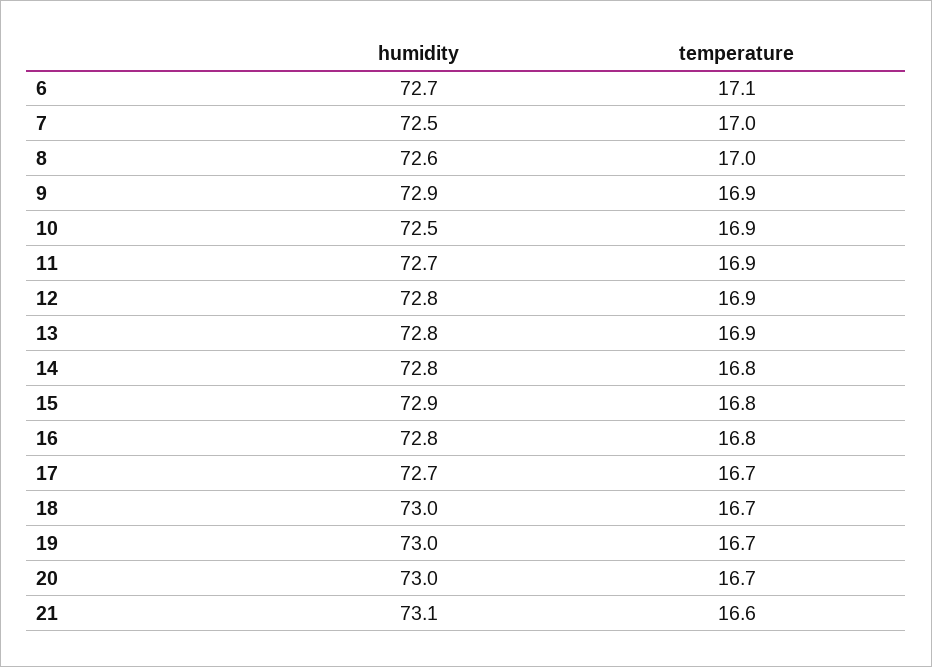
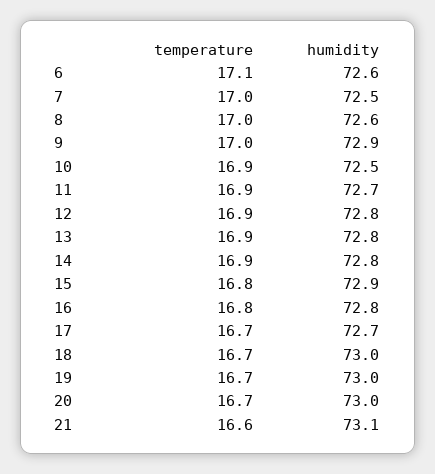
humidity, 6: 72.7 -> 72.6
temperature, 9: 16.9 -> 17
temperature, 14: 16.8 -> 16.9

